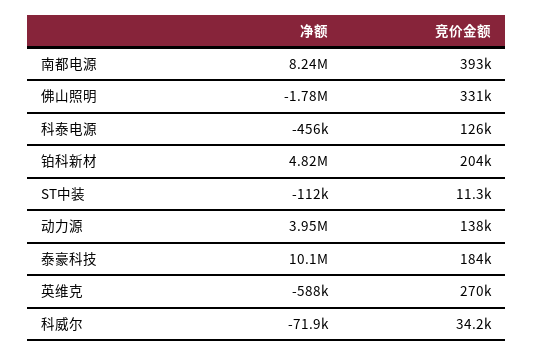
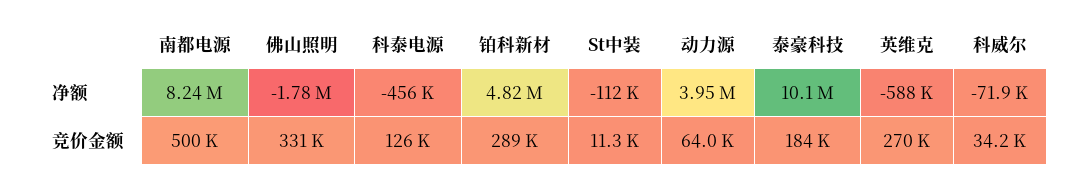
竞价金额, 南都电源: 393000 -> 500000
竞价金额, 铂科新材: 204000 -> 289000
竞价金额, 动力源: 138000 -> 64000

